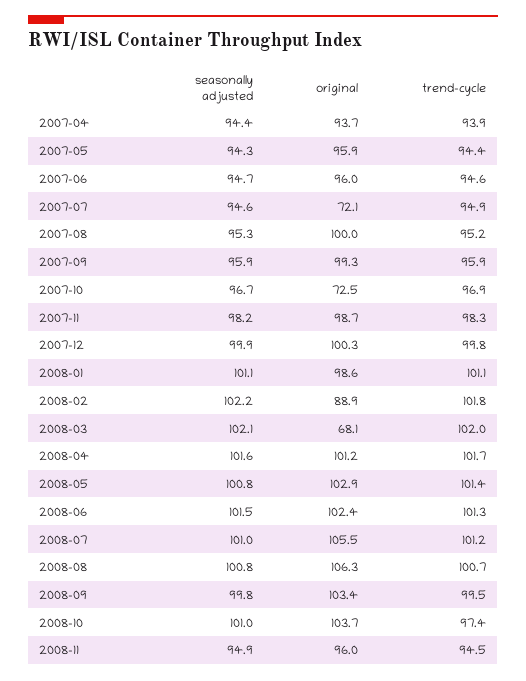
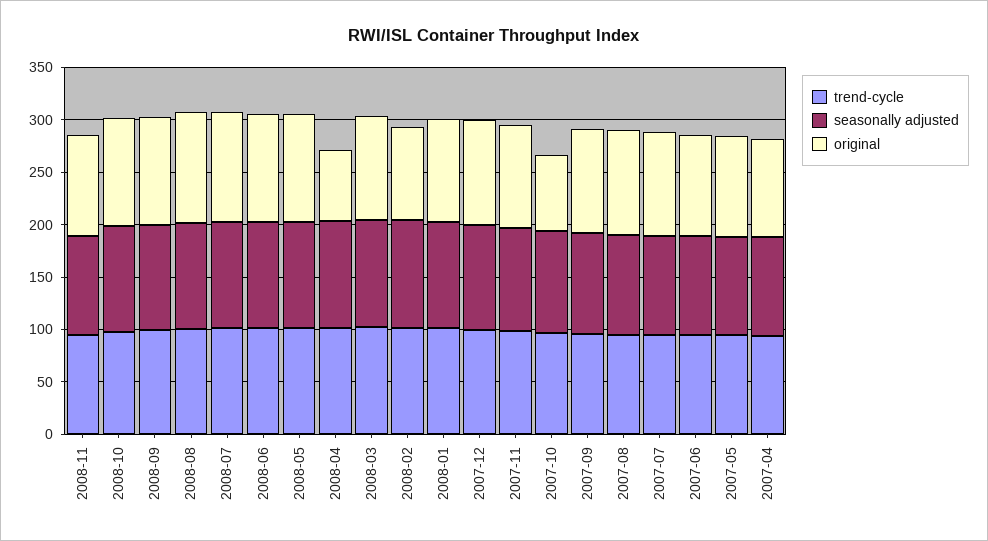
original, 2007-07: 72.1 -> 100
original, 2008-03: 68.1 -> 100
original, 2008-04: 101.2 -> 70

